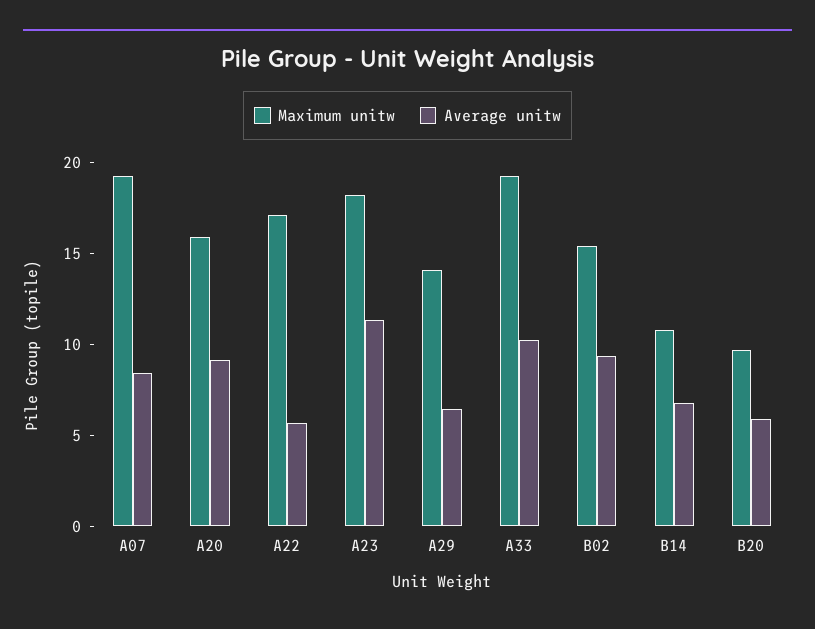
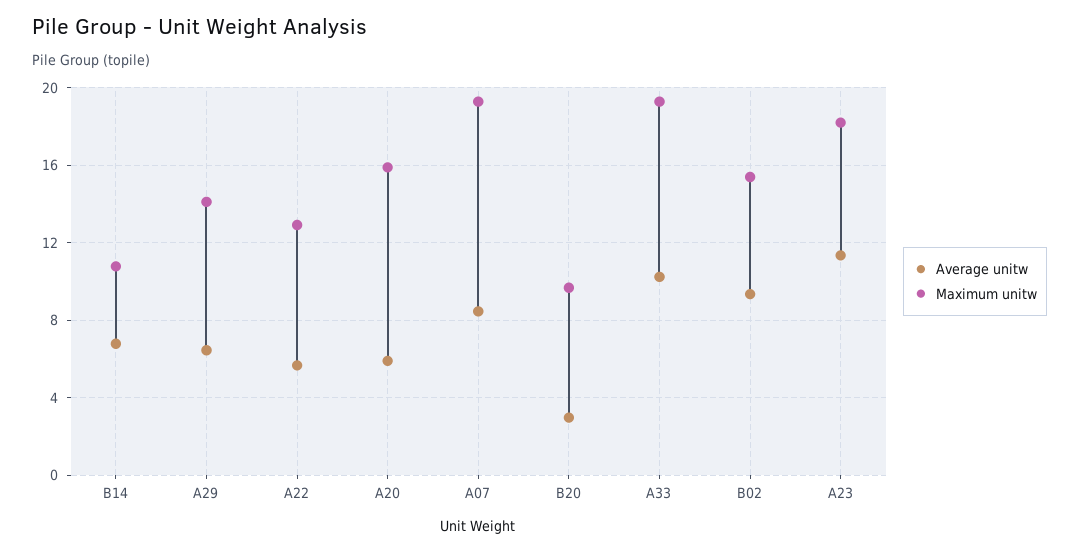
Average unitw, A20: 9 -> 6
Maximum unitw, A22: 17 -> 13
Average unitw, B20: 6 -> 3

